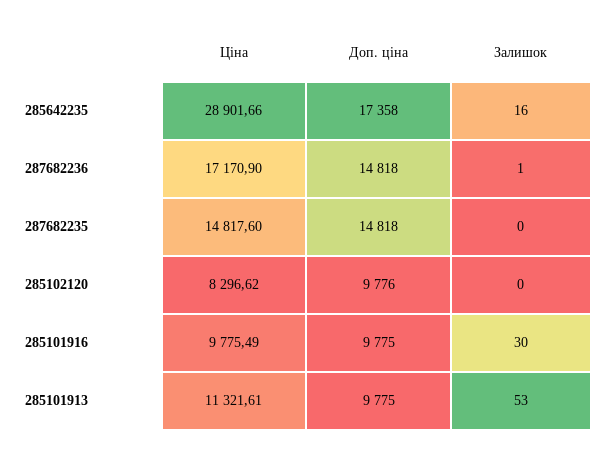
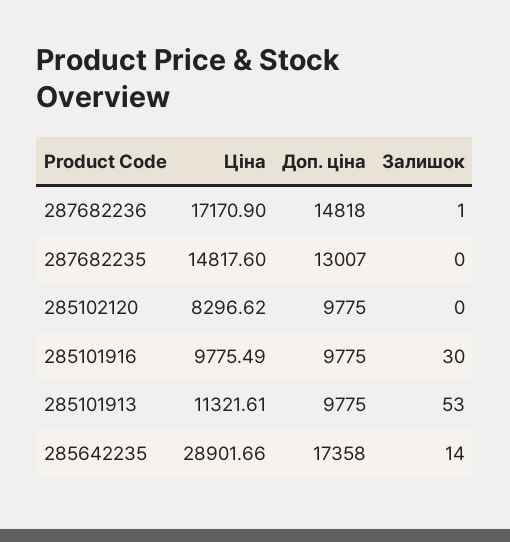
Залишок, 285642235: 16 -> 14
Доп. ціна, 287682235: 14818 -> 13007
Доп. ціна, 285102120: 9776 -> 9775

